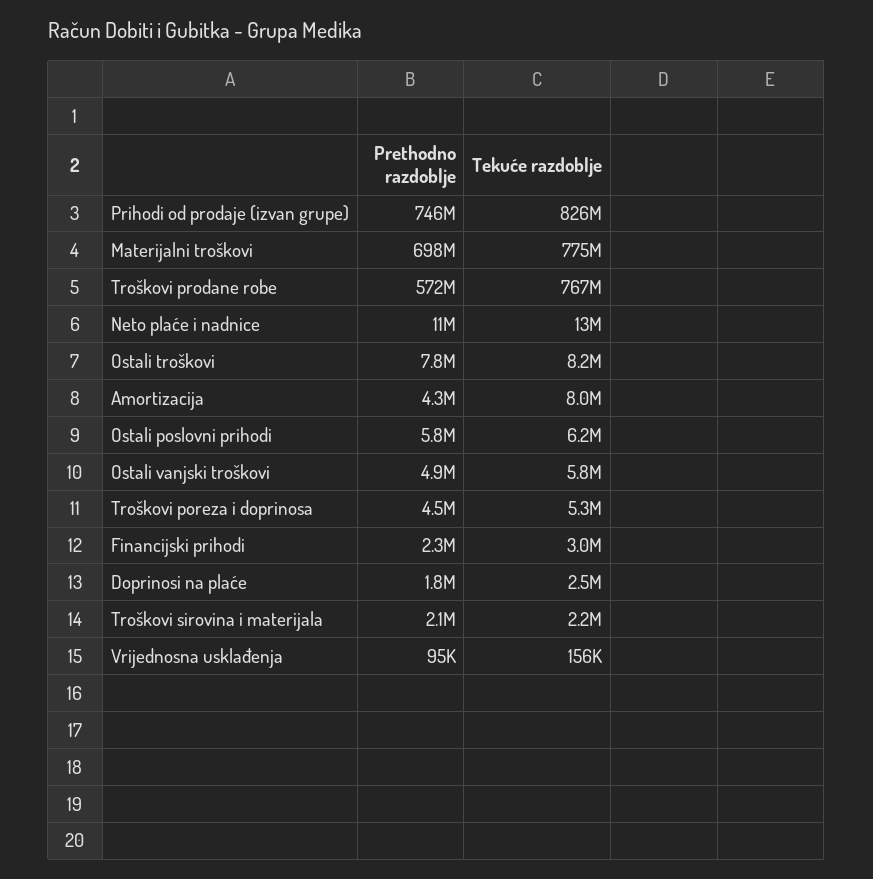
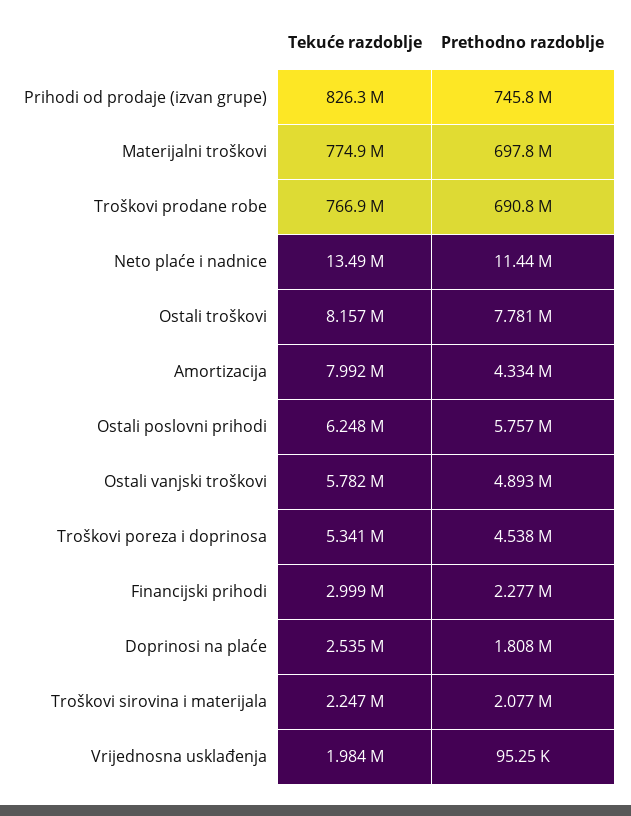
Prethodno razdoblje, Troškovi prodane robe: 572000000 -> 690800000
Tekuće razdoblje, Vrijednosna usklađenja: 156000 -> 1984000

